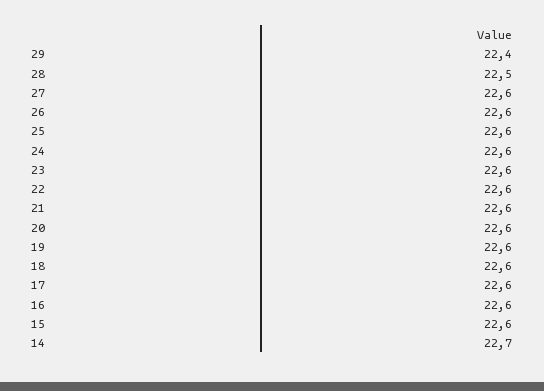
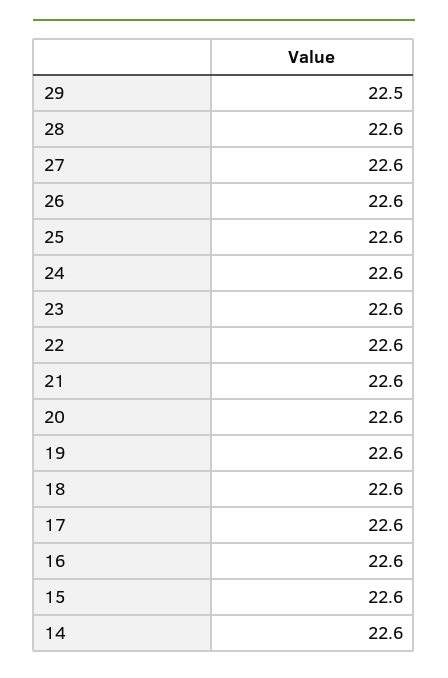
29: 22.4 -> 22.5
28: 22.5 -> 22.6
14: 22.7 -> 22.6

